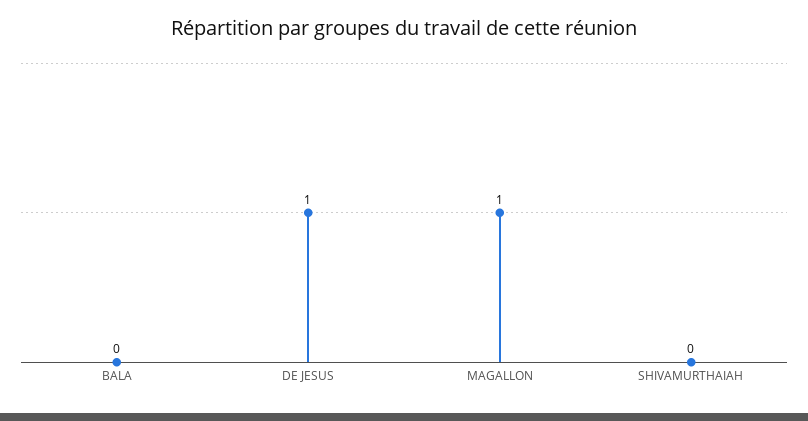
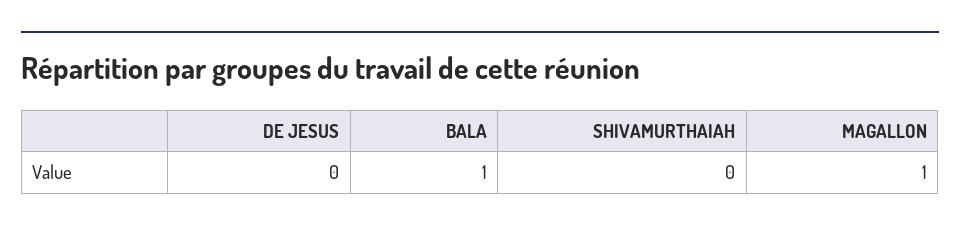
BALA: 0 -> 1
DE JESUS: 1 -> 0

